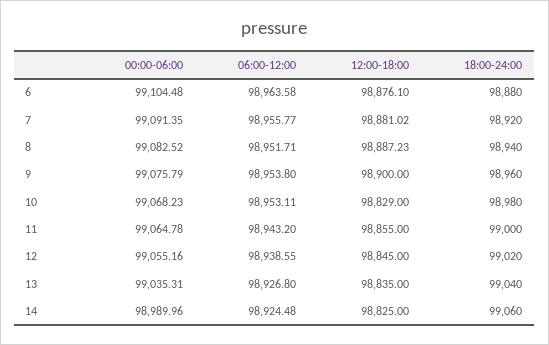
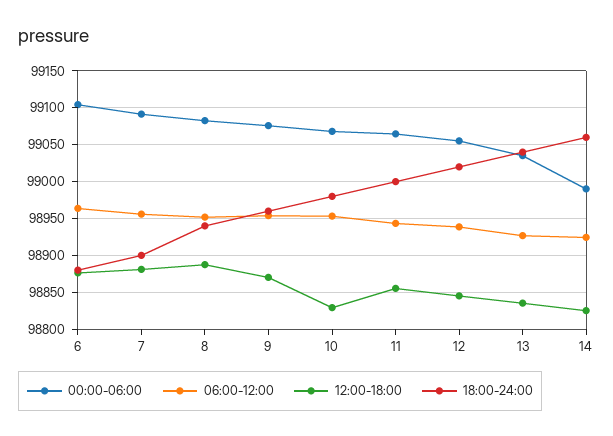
18:00-24:00, 7: 98920 -> 98900
12:00-18:00, 9: 98900 -> 98870

